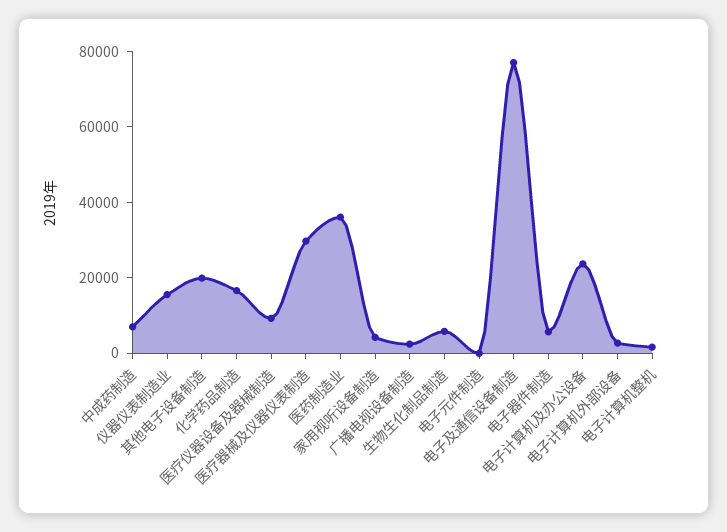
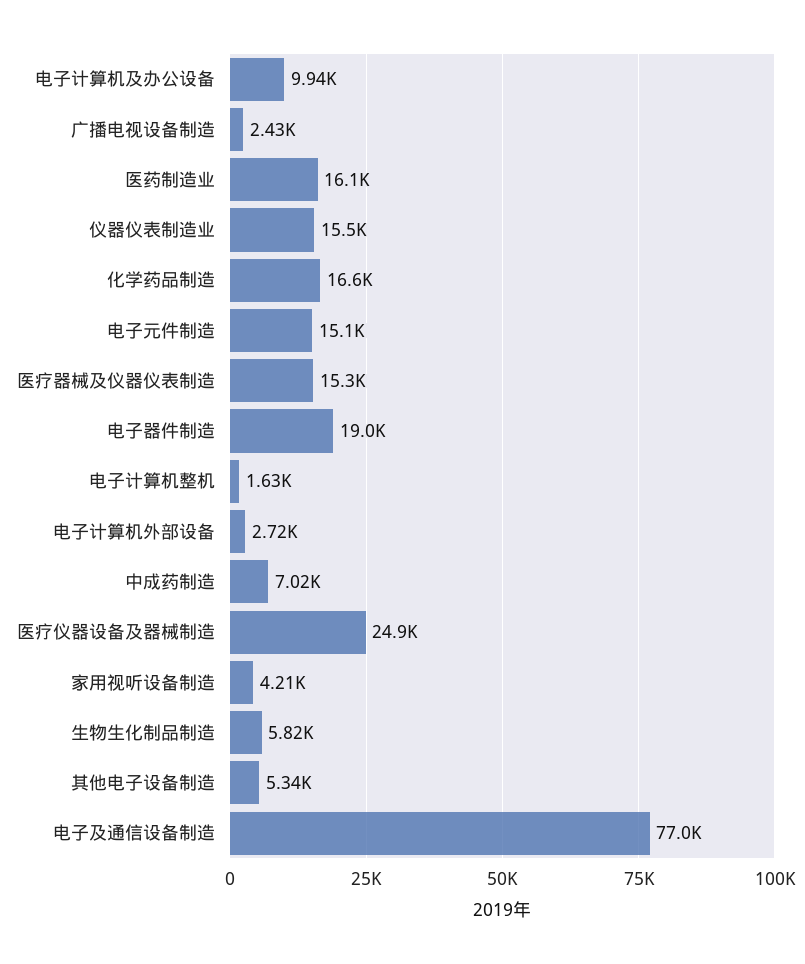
其他电子设备制造: 20000 -> 5340
医疗仪器设备及器械制造: 10000 -> 24900
医疗器械及仪器仪表制造: 30000 -> 15300
医药制造业: 35000 -> 16100
电子元件制造: 0 -> 15100
电子器件制造: 5000 -> 19000
电子计算机及办公设备: 25000 -> 9940

